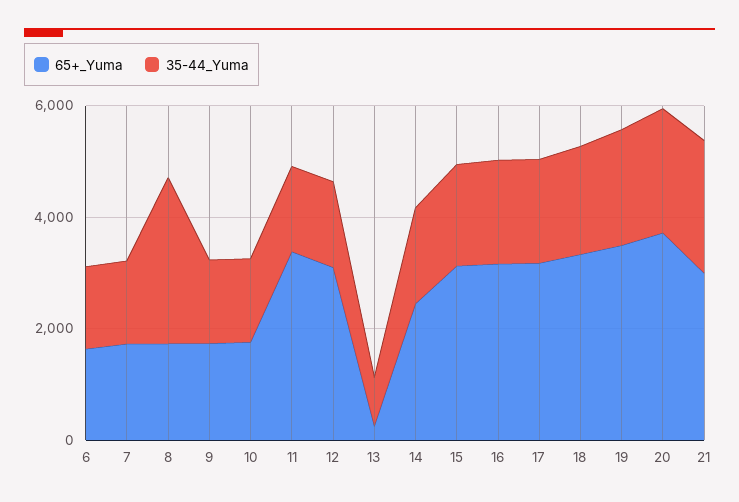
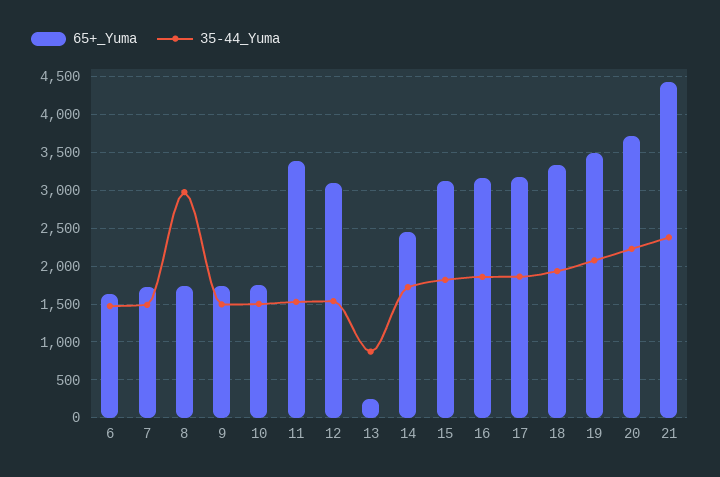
65+_Yuma, 21: 3000 -> 4400

